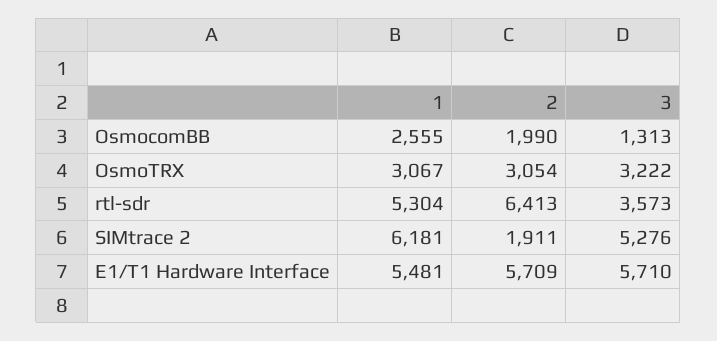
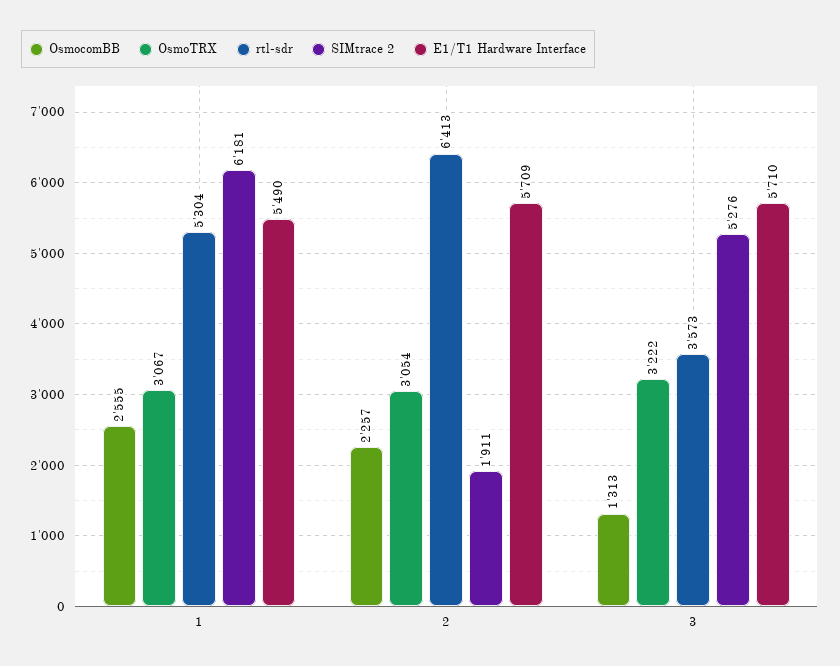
OsmocomBB, 2: 1990 -> 2257
E1/T1 Hardware Interface, 1: 5481 -> 5490

